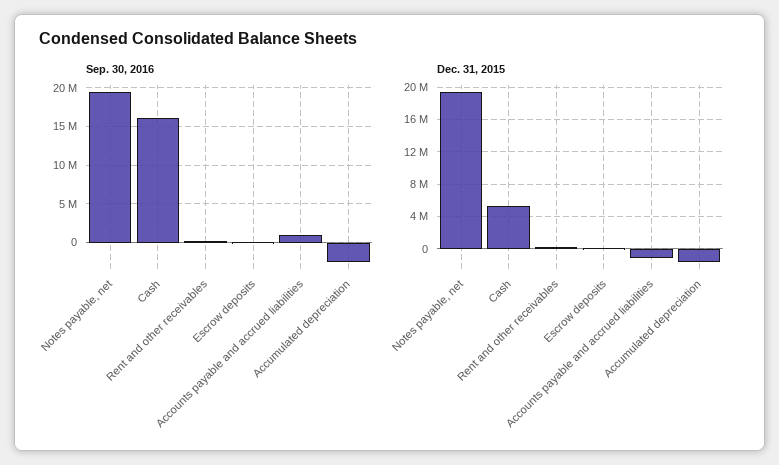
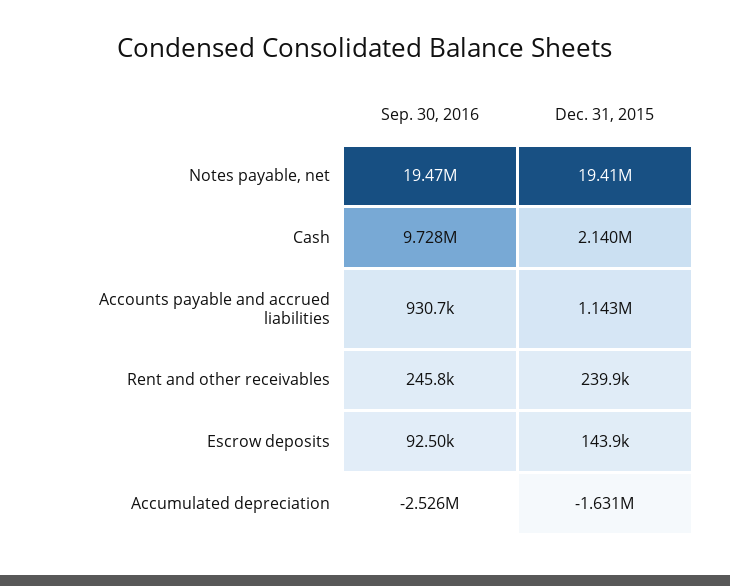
Sep. 30, 2016, Cash: 16000000 -> 9728000
Dec. 31, 2015, Cash: 5000000 -> 2140000
Dec. 31, 2015, Accounts payable and accrued liabilities: -1000000 -> 1143000

